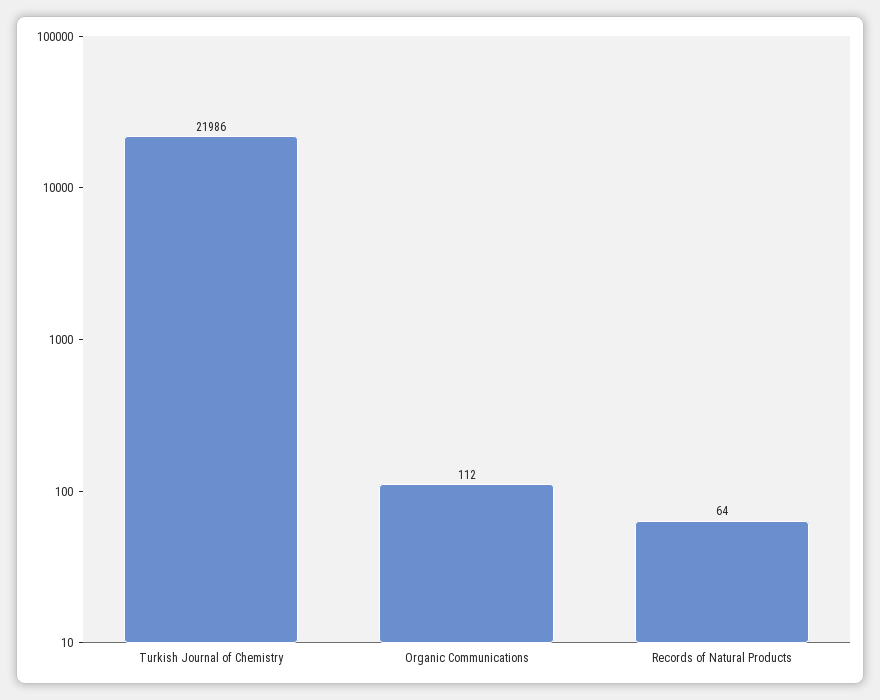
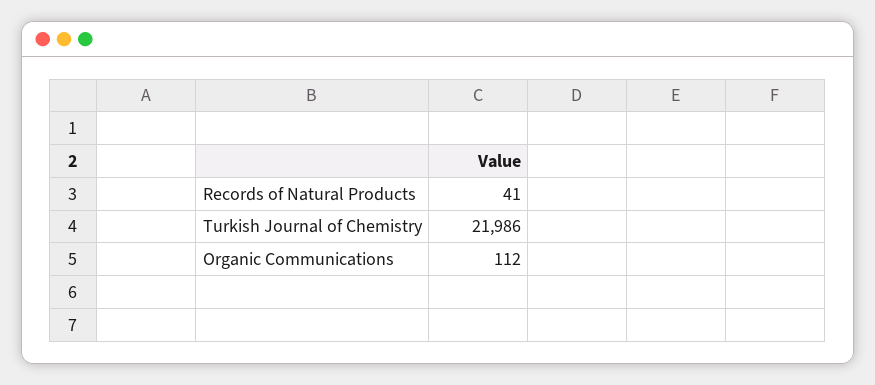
Records of Natural Products: 64 -> 41

